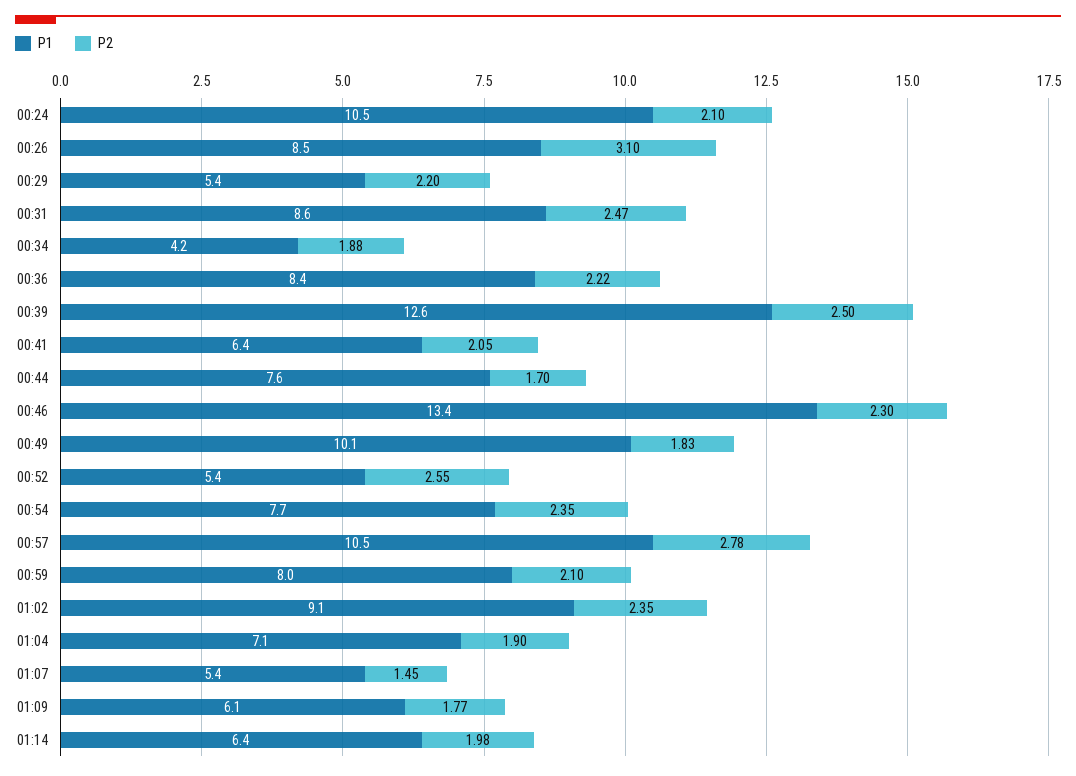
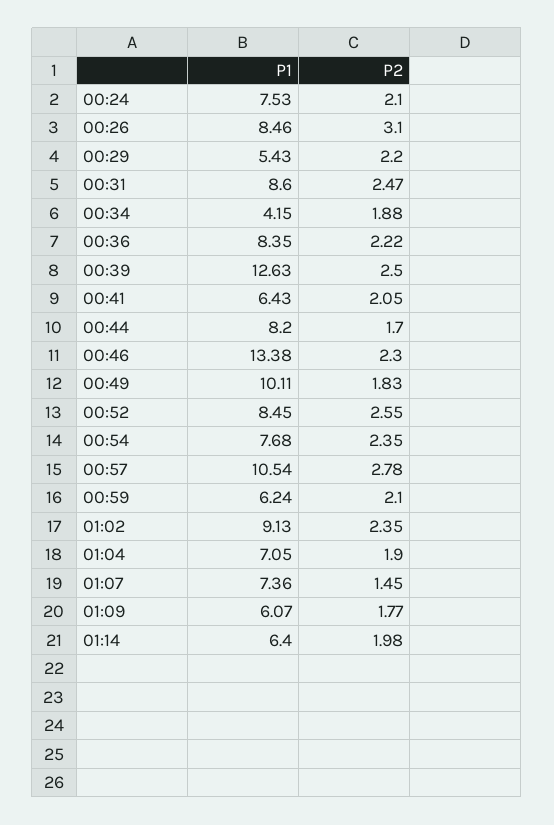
P1, 00:24: 10.5 -> 7.53
P1, 00:44: 7.6 -> 8.2
P1, 00:52: 5.4 -> 8.45
P1, 00:59: 8 -> 6.24
P1, 01:07: 5.4 -> 7.36

